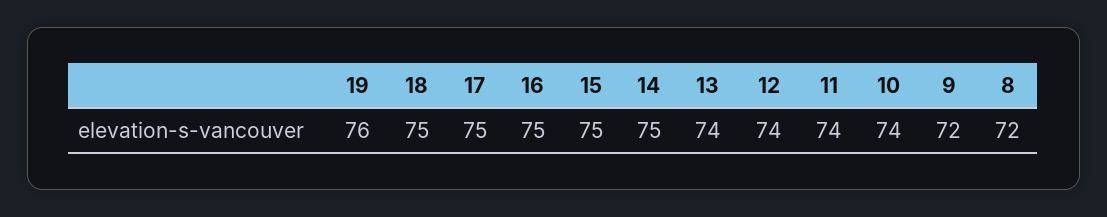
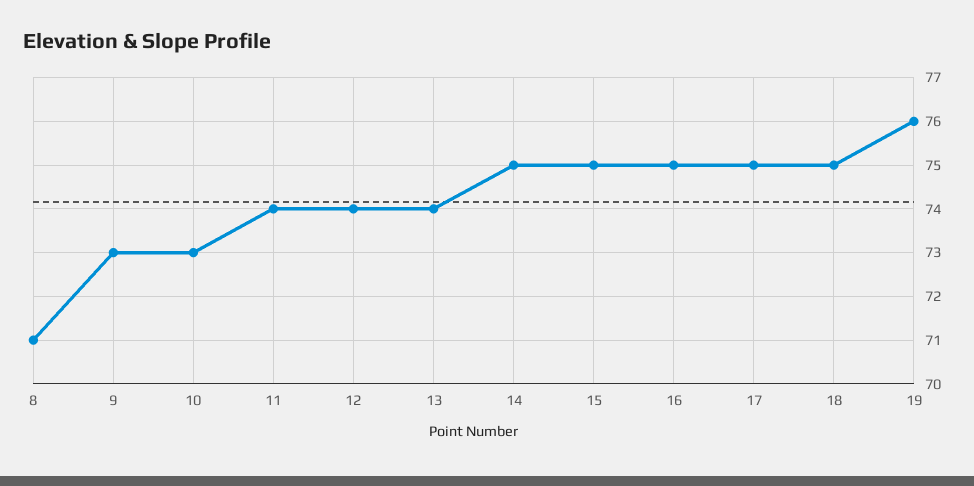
10: 74 -> 73
9: 72 -> 73
8: 72 -> 71

